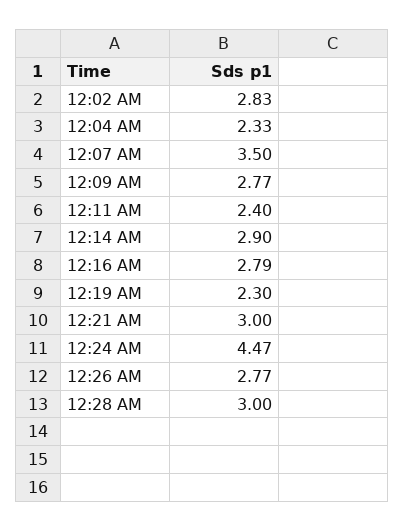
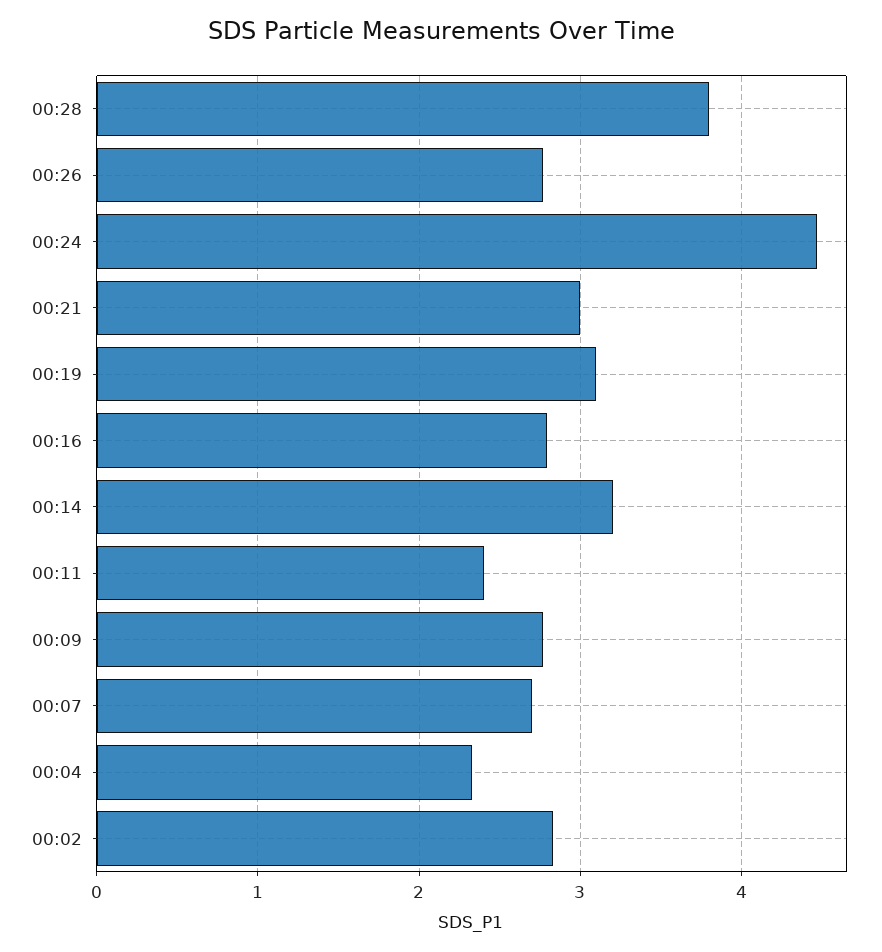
12:07 AM: 3.5 -> 2.7
12:14 AM: 2.9 -> 3.2
12:19 AM: 2.3 -> 3.1
12:28 AM: 3 -> 3.8

